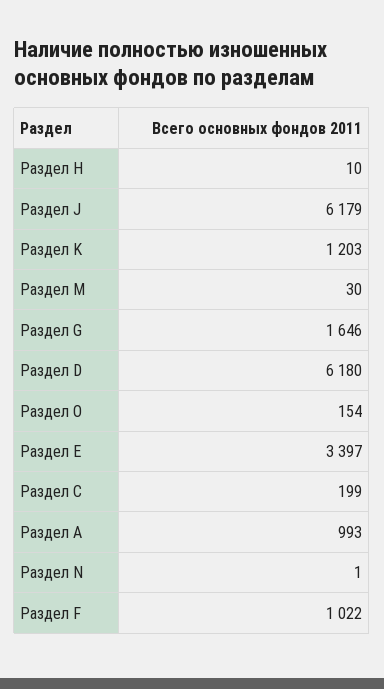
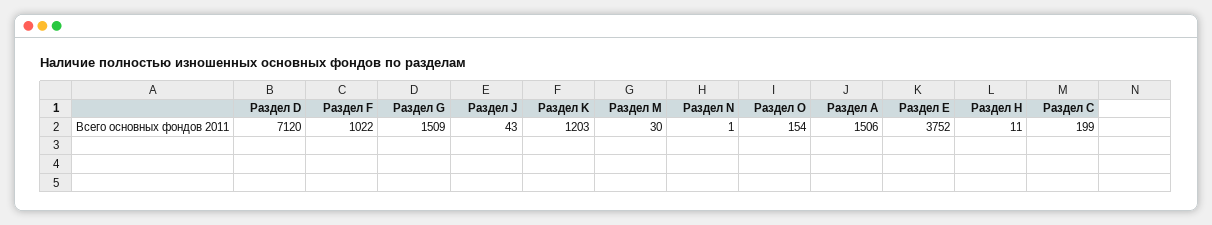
Раздел Н: 10 -> 11
Раздел J: 6179 -> 43
Раздел G: 1646 -> 1509
Раздел D: 6180 -> 7120
Раздел Е: 3397 -> 3752
Раздел А: 993 -> 1506

